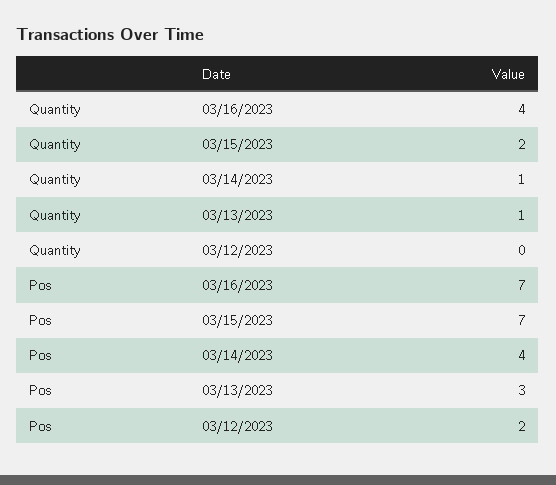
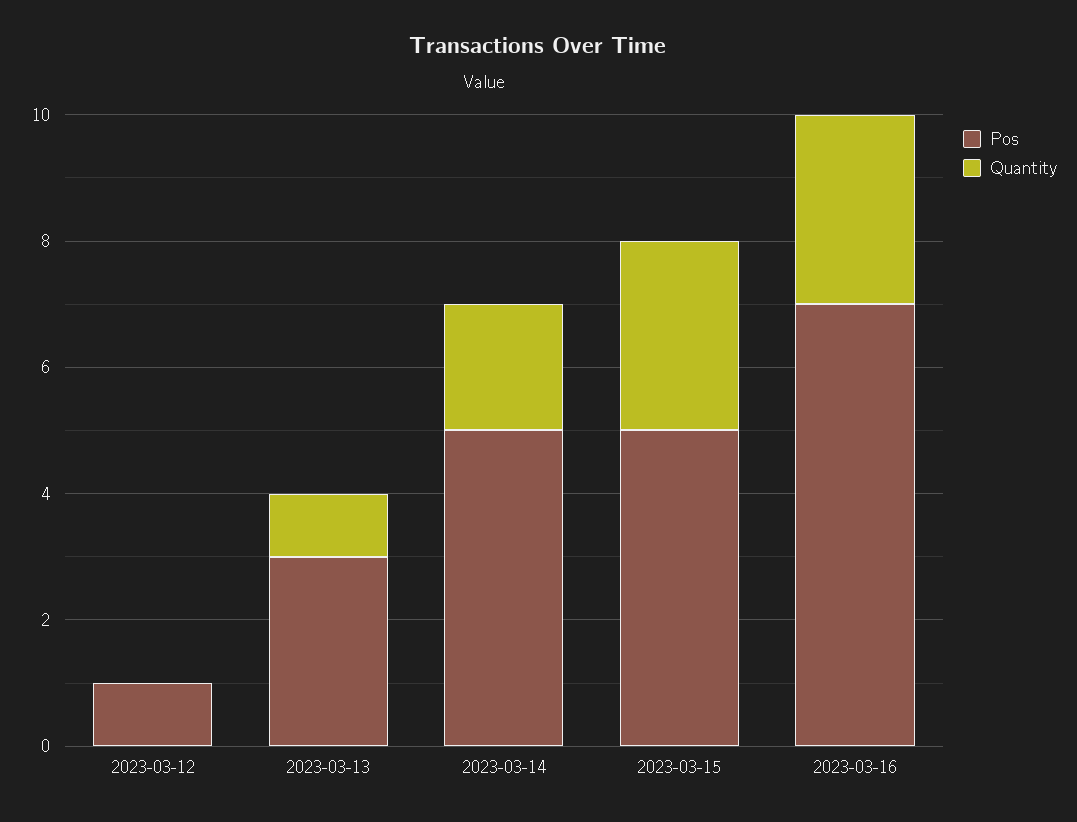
Quantity, 03/16/2023: 4 -> 3
Quantity, 03/15/2023: 2 -> 3
Quantity, 03/14/2023: 1 -> 2
Pos, 03/15/2023: 7 -> 5
Pos, 03/14/2023: 4 -> 5
Pos, 03/12/2023: 2 -> 1

